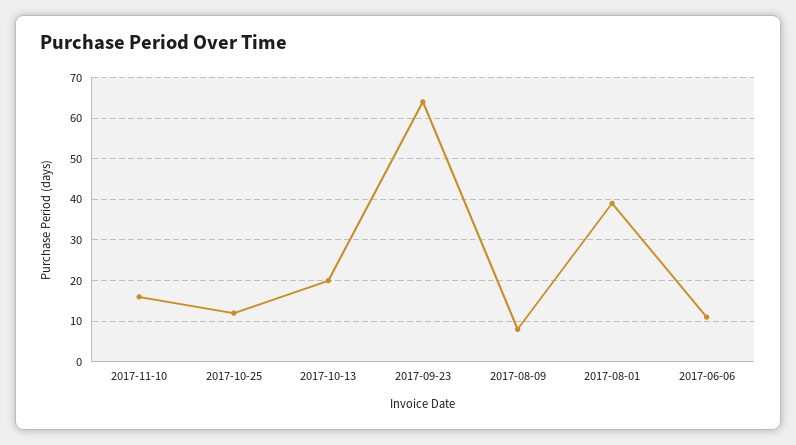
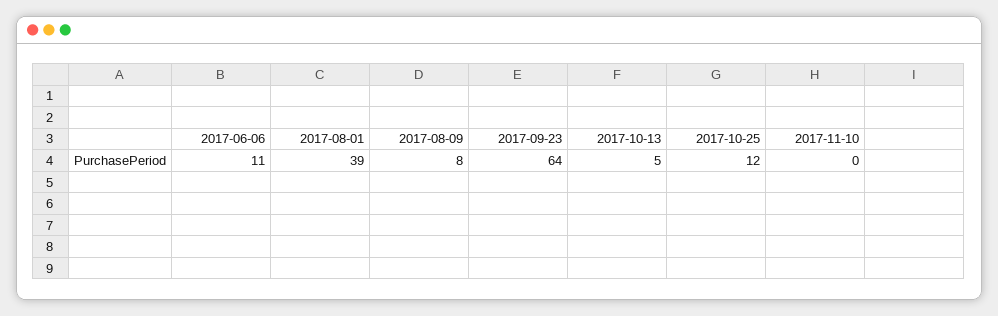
2017-11-10: 15 -> 0
2017-10-13: 20 -> 5

